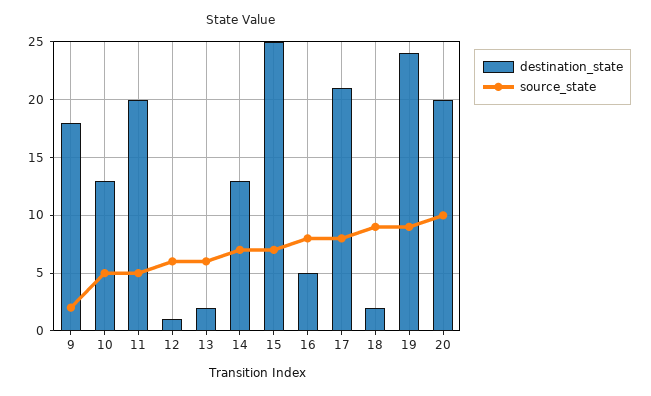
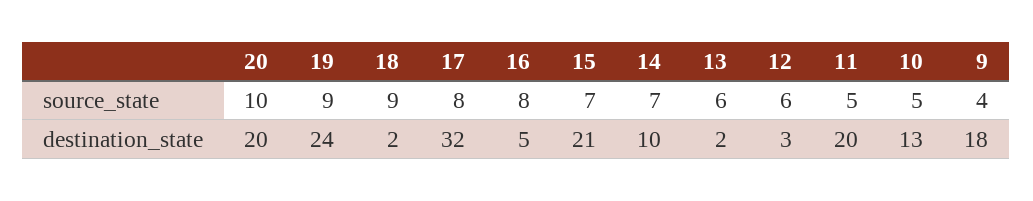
source_state, 9: 2 -> 4
destination_state, 12: 1 -> 3
destination_state, 14: 13 -> 10
destination_state, 15: 25 -> 21
destination_state, 17: 21 -> 32

